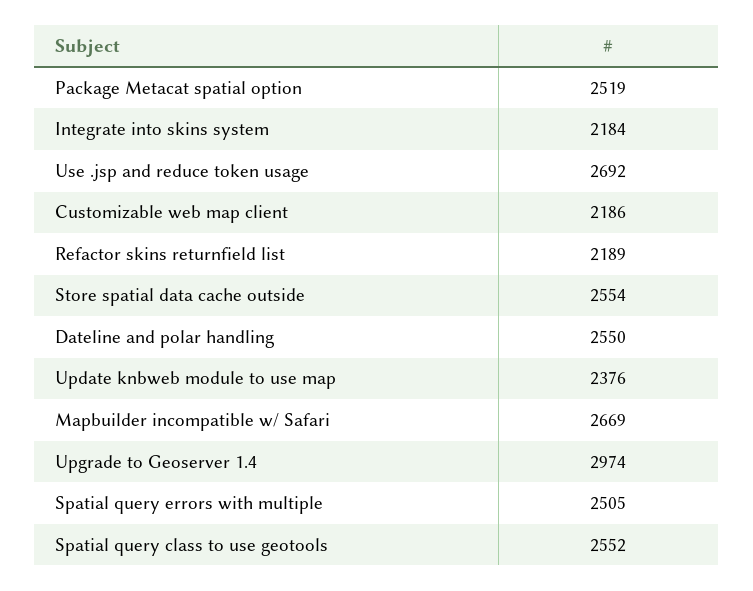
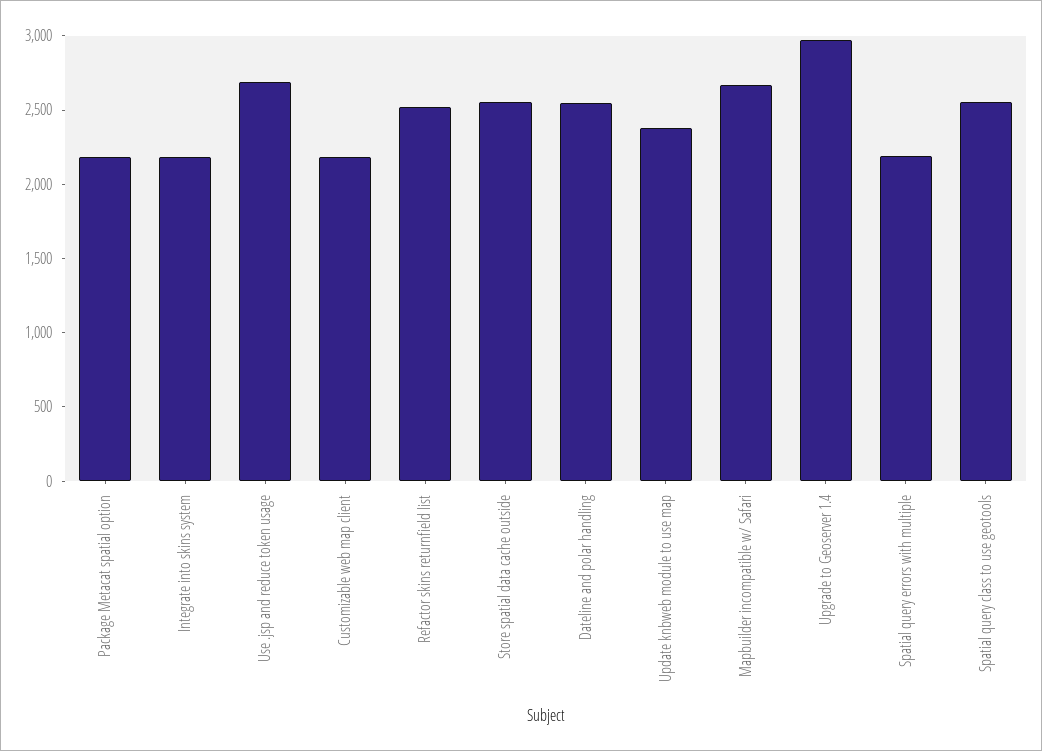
Package Metacat spatial option: 2519 -> 2200
Refactor skins returnfield list: 2189 -> 2500
Spatial query errors with multiple: 2505 -> 2200

